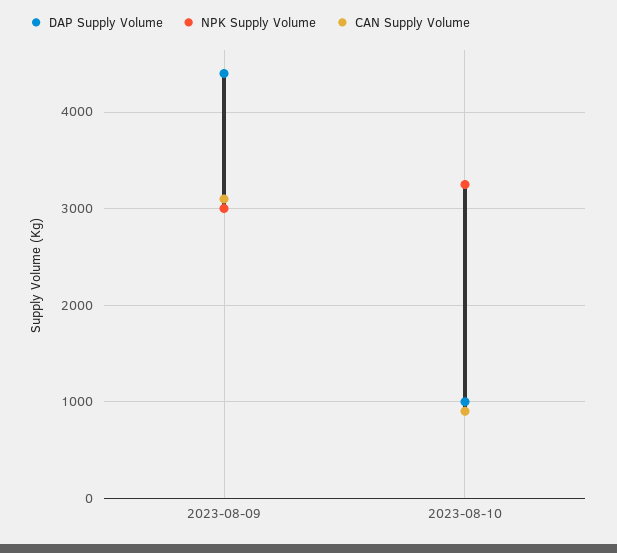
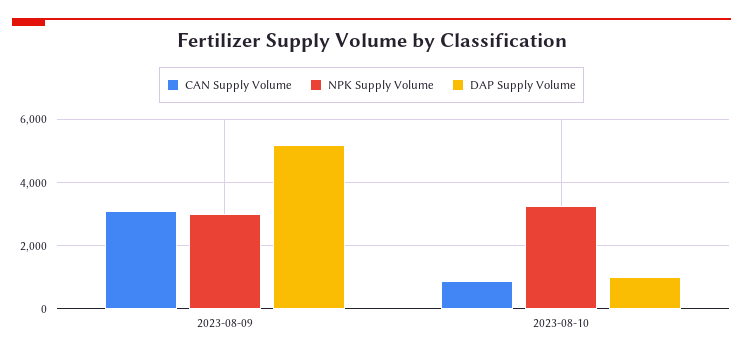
DAP Supply Volume, 2023-08-09: 4400 -> 5200

